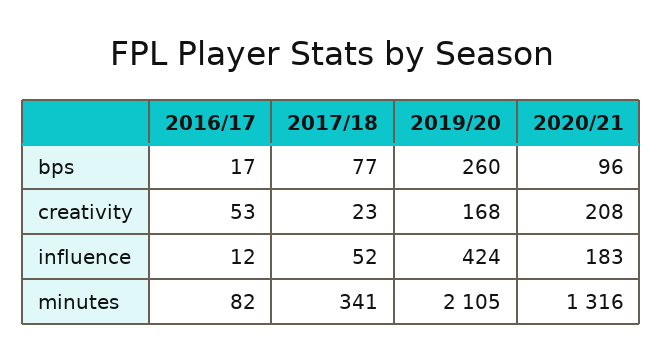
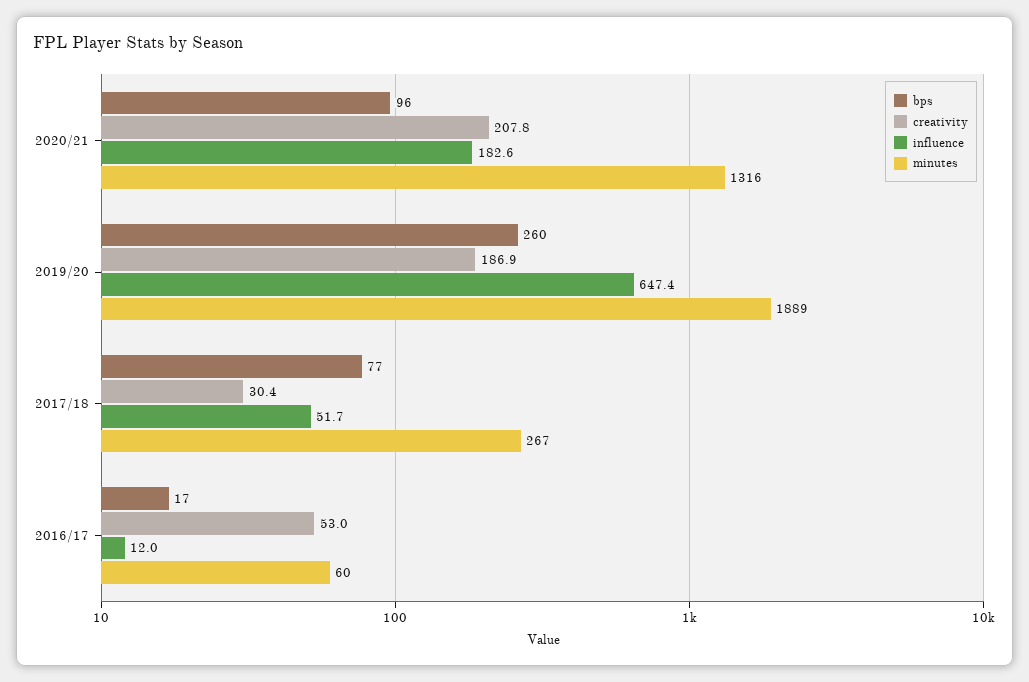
creativity, 2017/18: 23 -> 30.4
creativity, 2019/20: 168 -> 186.9
influence, 2019/20: 424 -> 647.4
minutes, 2016/17: 82 -> 60
minutes, 2017/18: 341 -> 267
minutes, 2019/20: 2105 -> 1889

